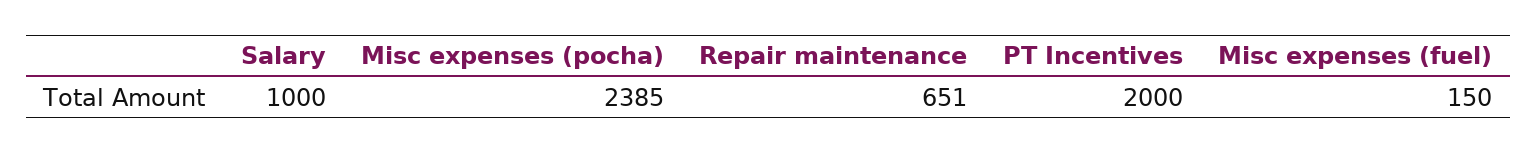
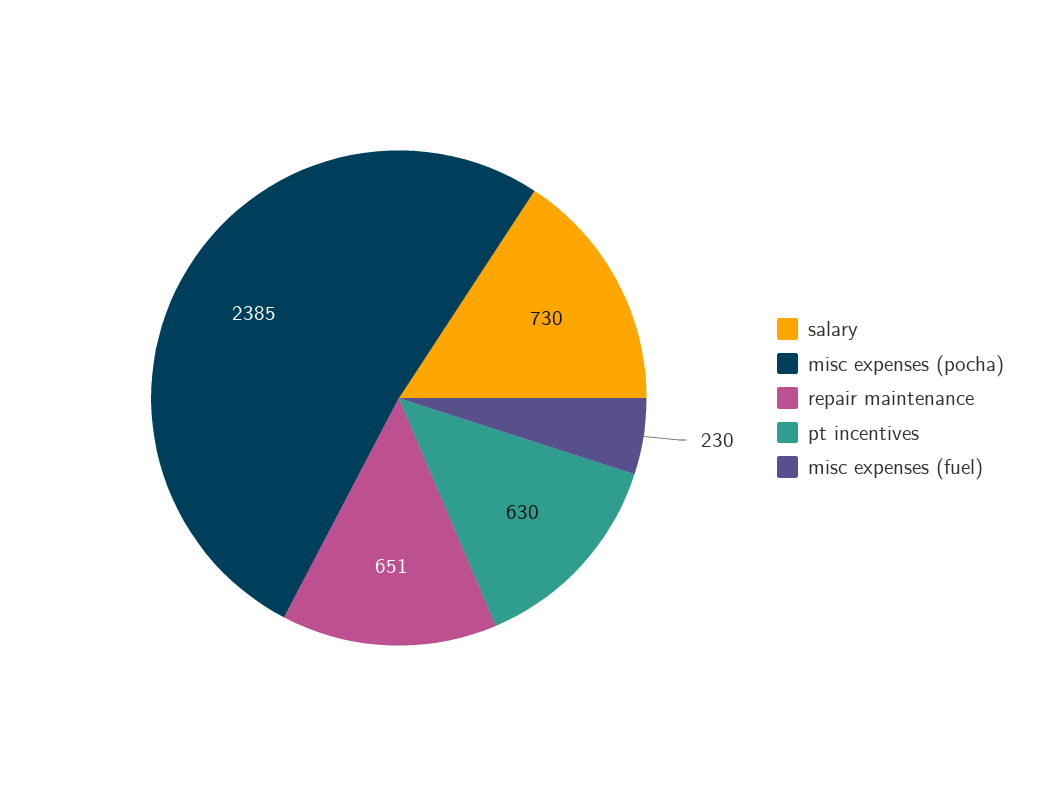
Salary: 1000 -> 730
PT Incentives: 2000 -> 630
Misc expenses (fuel): 150 -> 230

